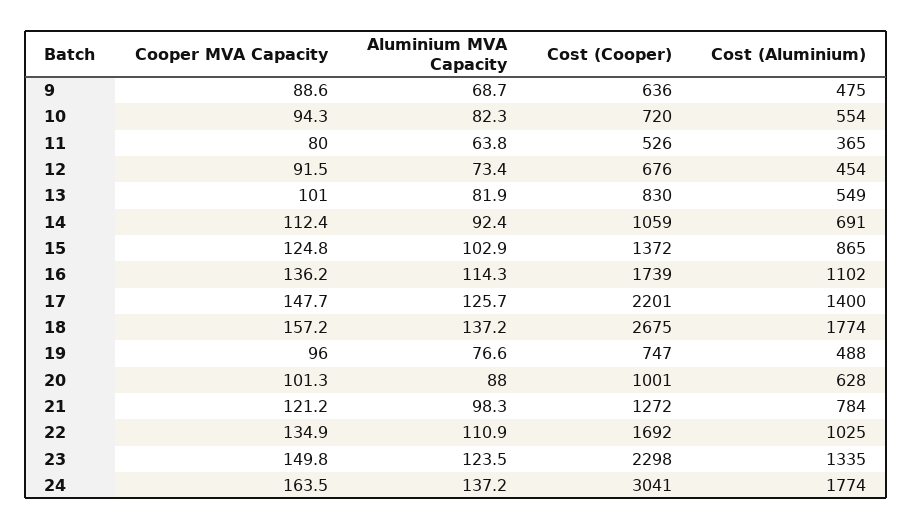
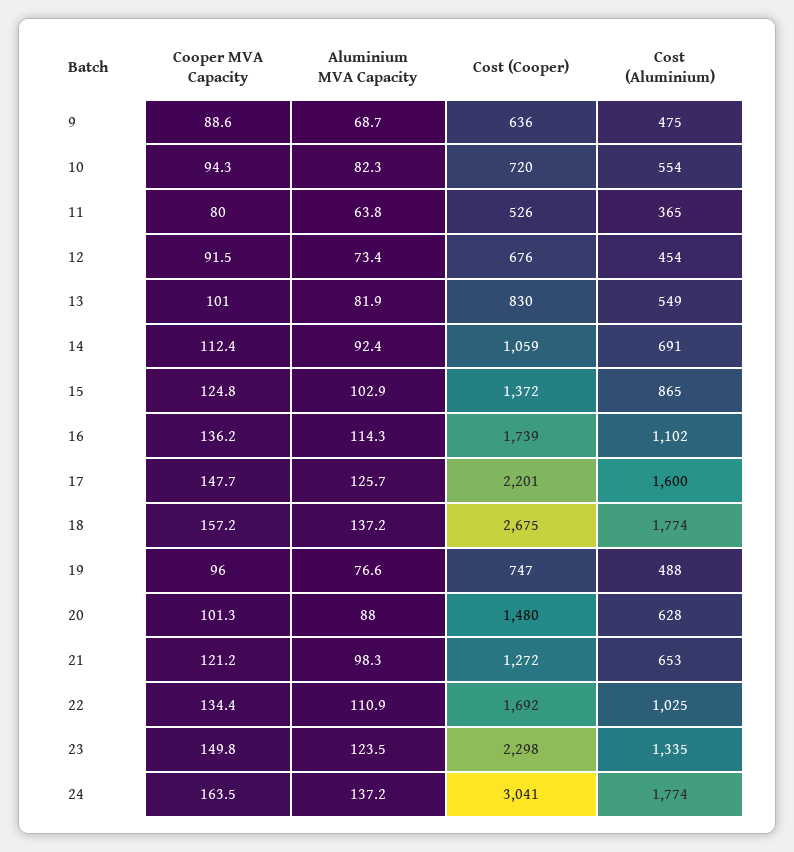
Cost (Aluminium), 17: 1400 -> 1600
Cost (Cooper), 20: 1001 -> 1480
Cost (Aluminium), 21: 784 -> 653
Cooper MVA Capacity, 22: 134.9 -> 134.4

